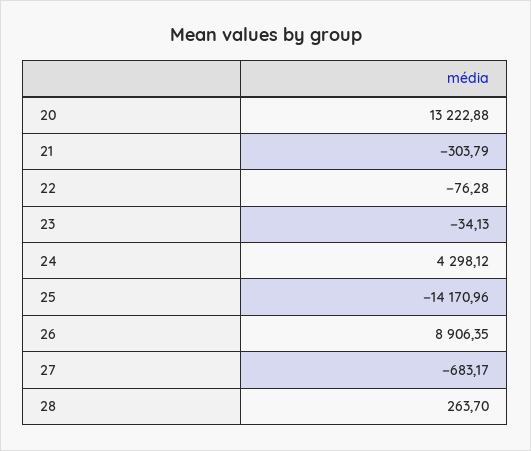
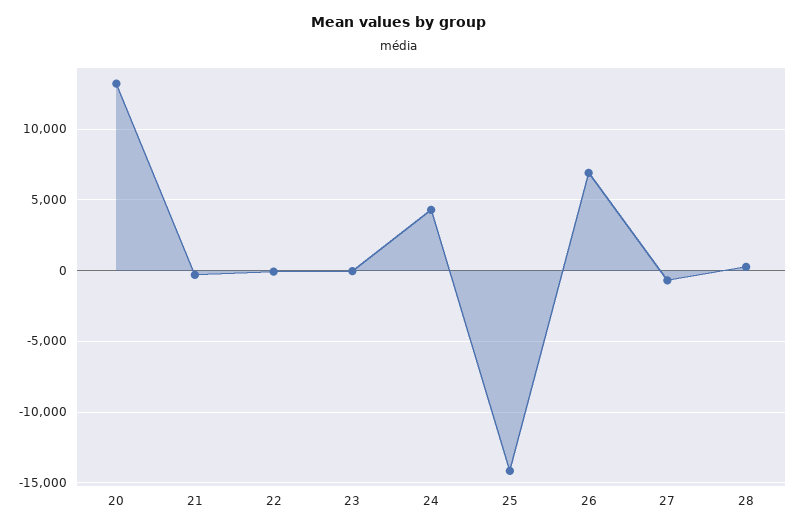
26: 8906.35 -> 7000

